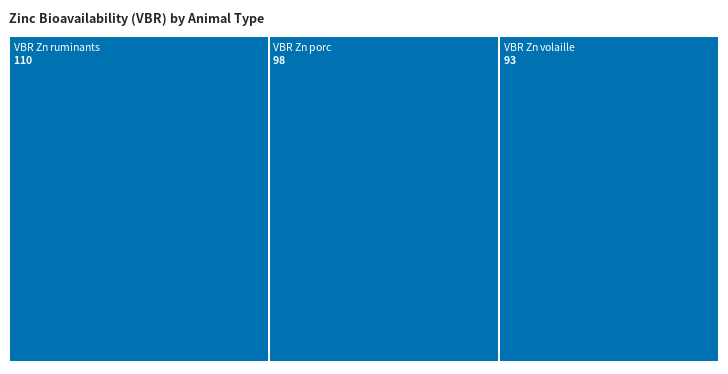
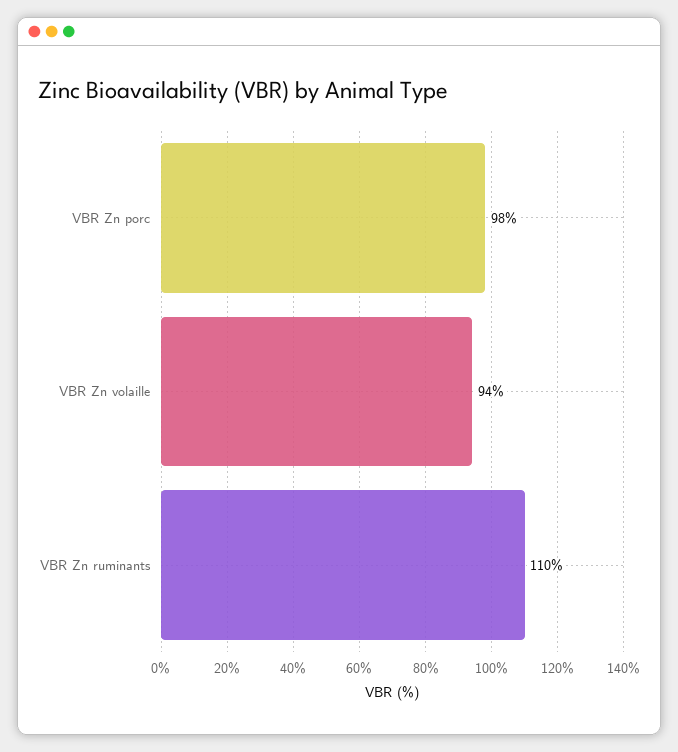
VBR Zn volaille: 93 -> 94

